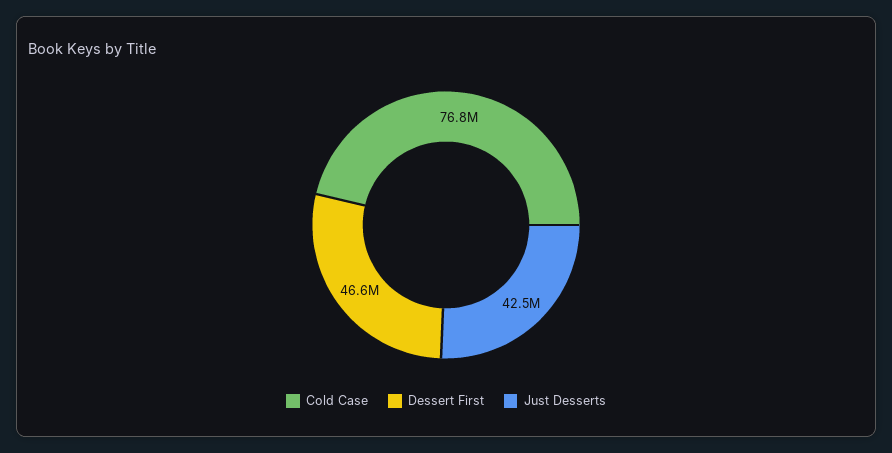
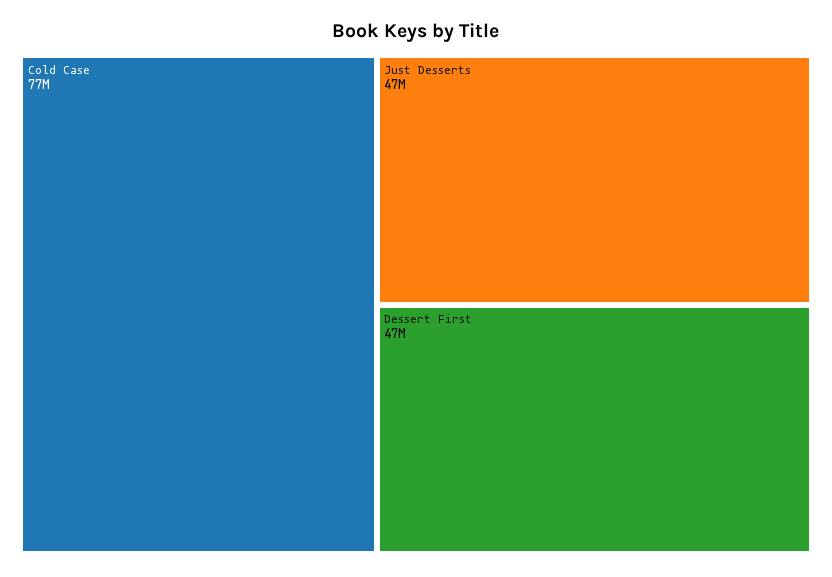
Just Desserts: 42500000 -> 47000000

